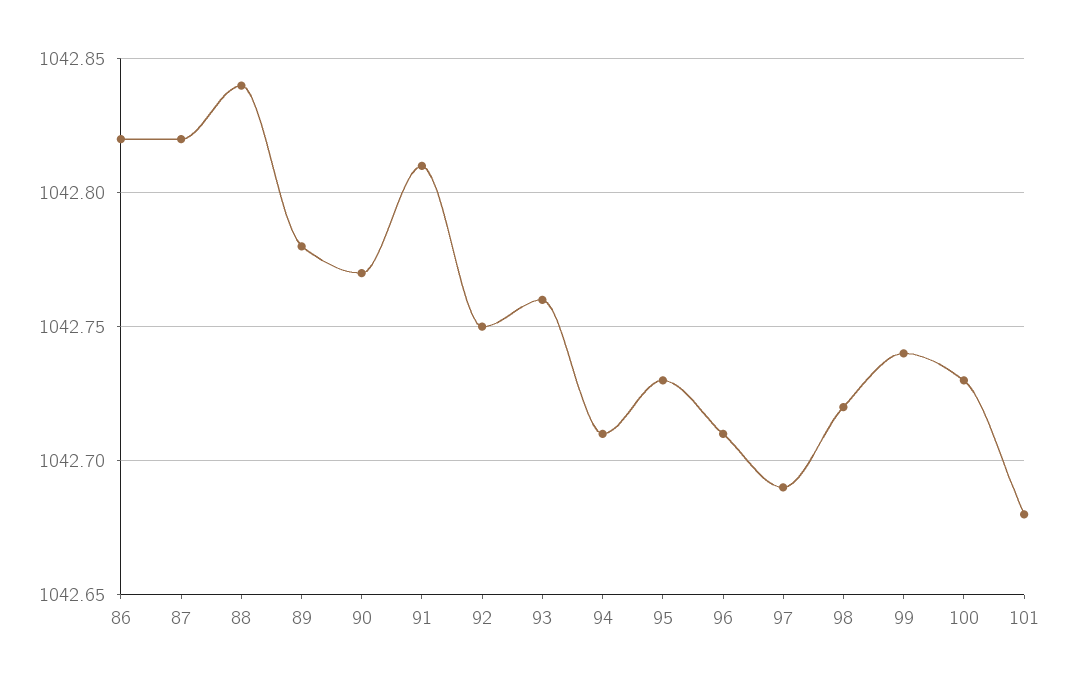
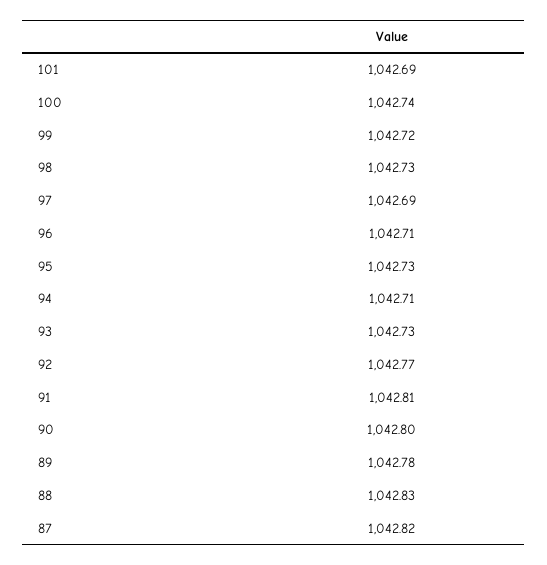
86: 1042.82 -> none
88: 1042.84 -> 1042.83
90: 1042.77 -> 1042.8
92: 1042.75 -> 1042.77
93: 1042.76 -> 1042.73
98: 1042.72 -> 1042.73
99: 1042.74 -> 1042.72
100: 1042.73 -> 1042.74
101: 1042.68 -> 1042.69

